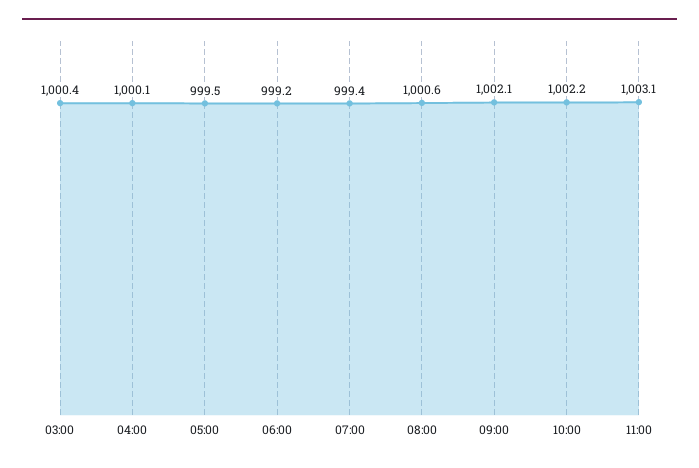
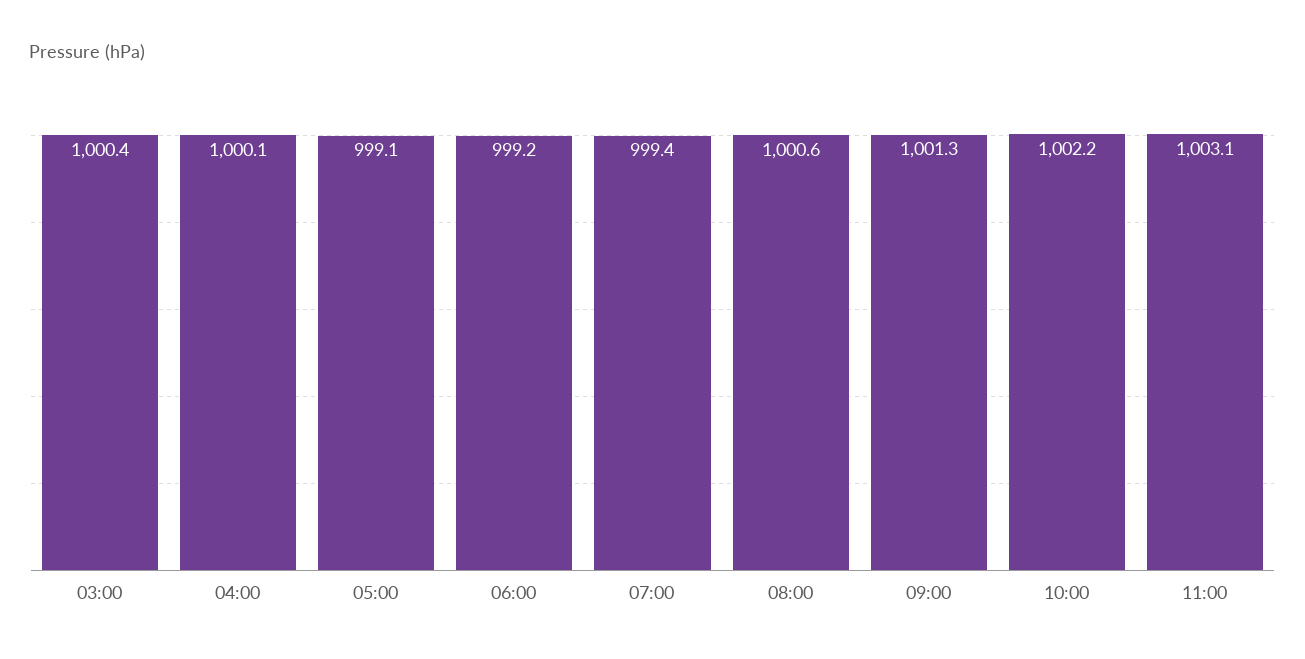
05:00: 999.5 -> 999.1
09:00: 1002.1 -> 1001.3

